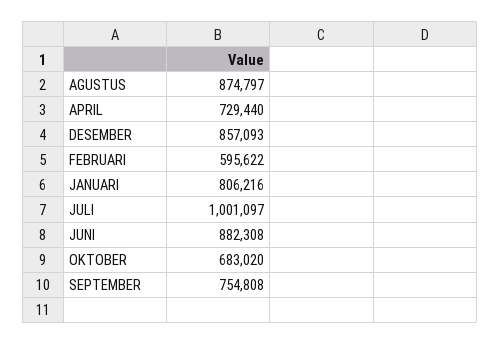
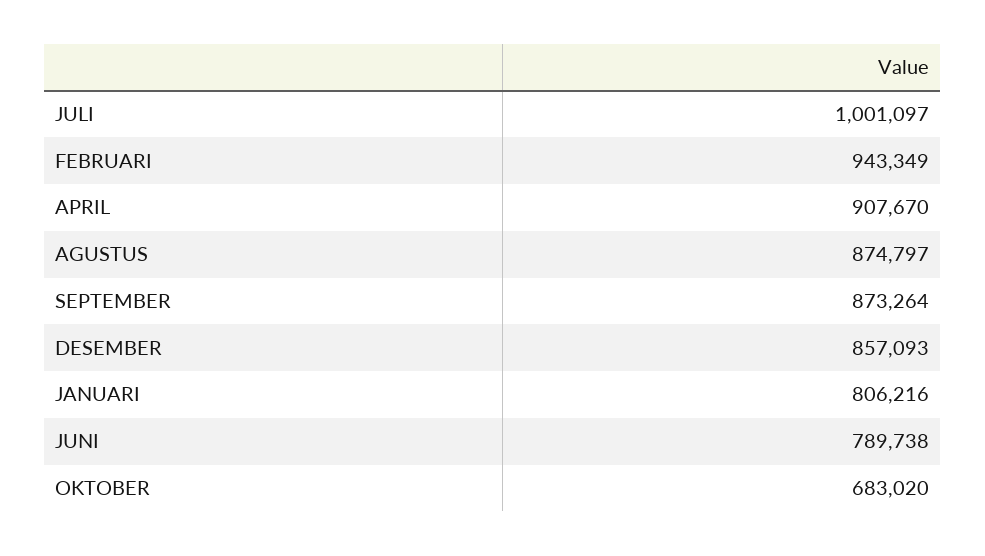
APRIL: 729440 -> 907670
FEBRUARI: 595622 -> 943349
JUNI: 882308 -> 789738
SEPTEMBER: 754808 -> 873264

